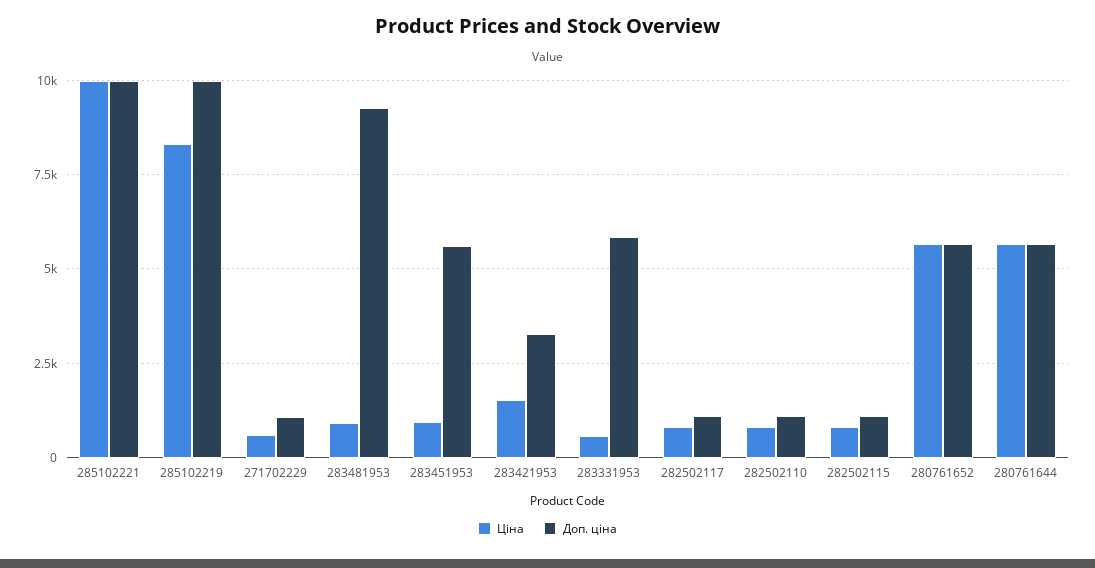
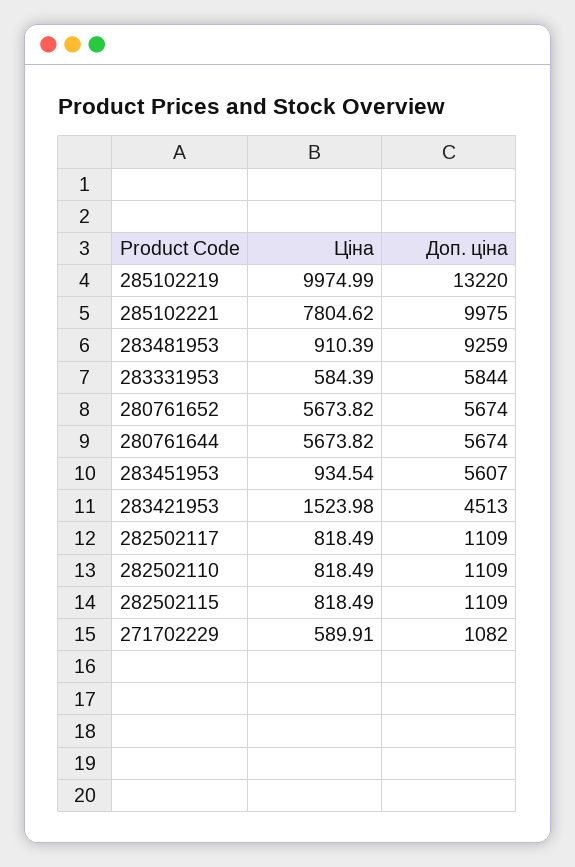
Ціна, 285102221: 10000 -> 7804.62
Ціна, 285102219: 8250 -> 9974.99
Доп. ціна, 285102219: 10000 -> 13220
Доп. ціна, 283421953: 3250 -> 4513

